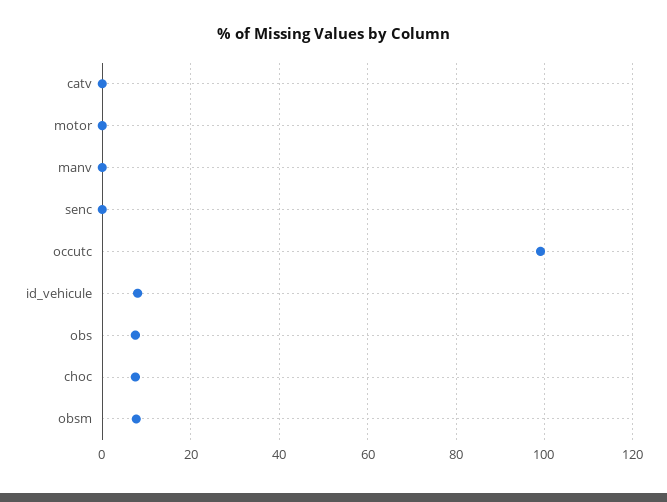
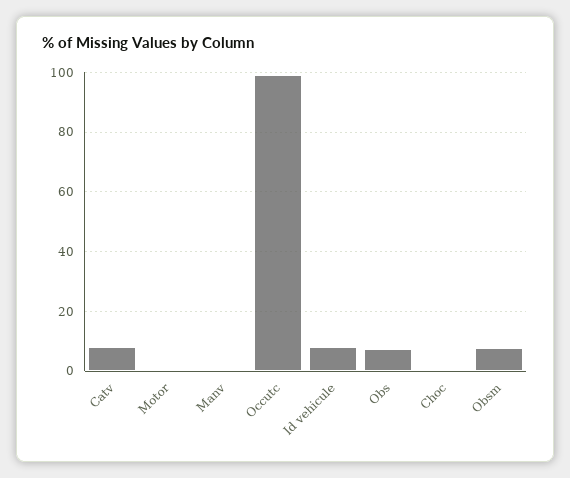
catv: 0 -> 7.5
senc: 0 -> none
choc: 8 -> 0

